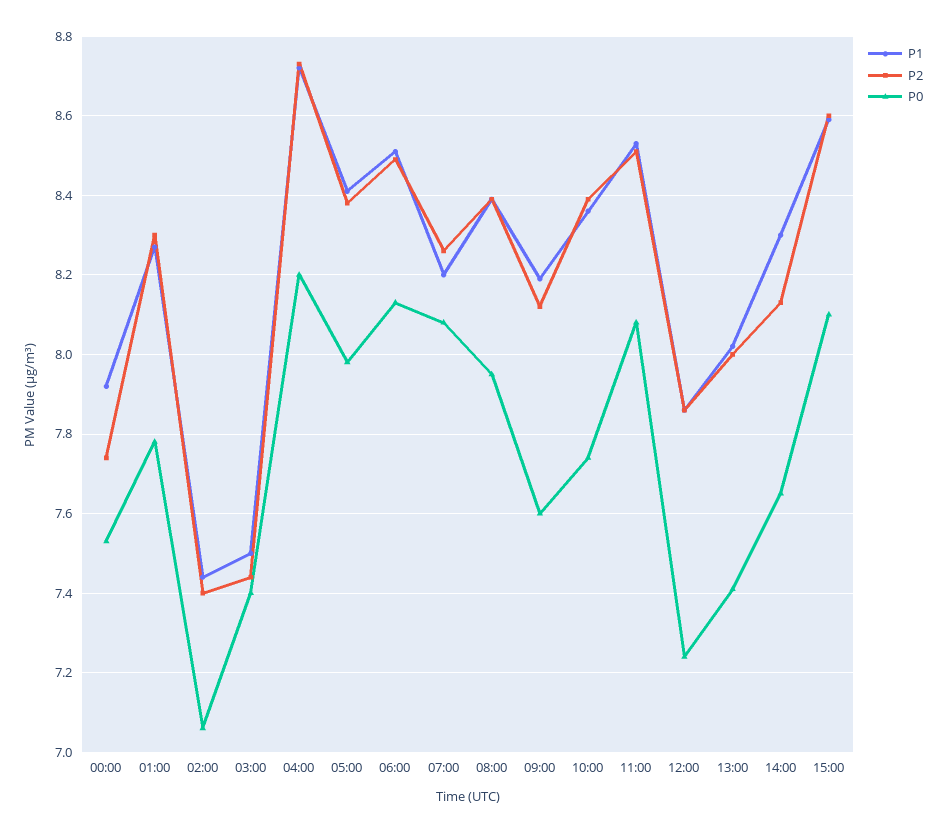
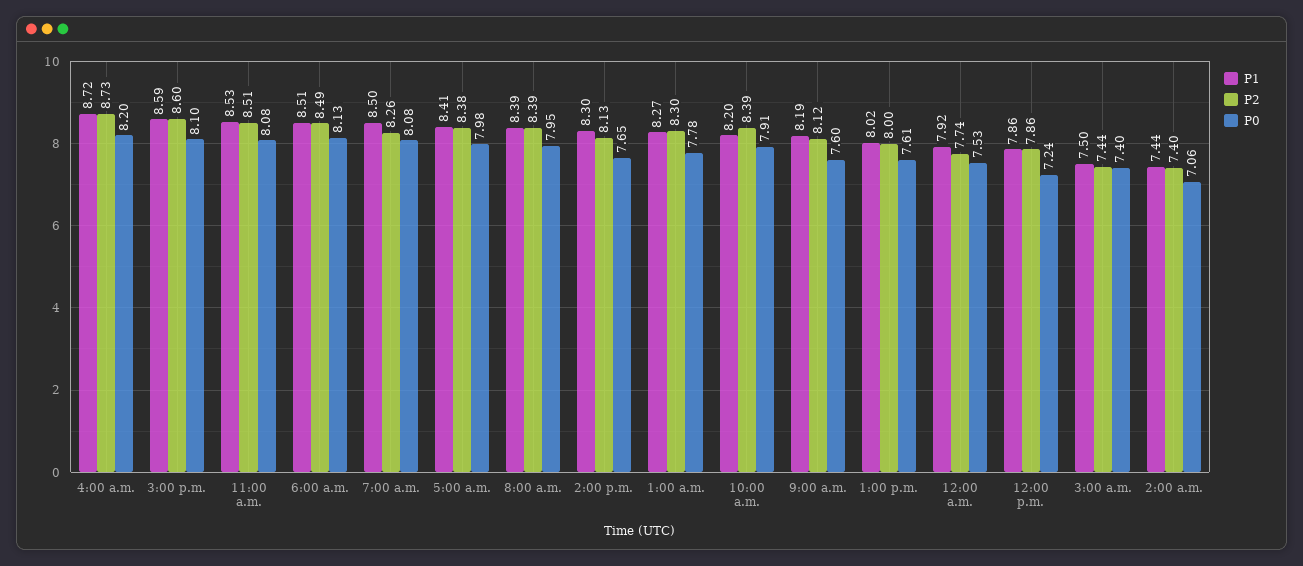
P1, 07:00: 8.2 -> 8.5
P1, 10:00: 8.35 -> 8.2
P0, 10:00: 7.75 -> 7.91
P0, 13:00: 7.4 -> 7.61

